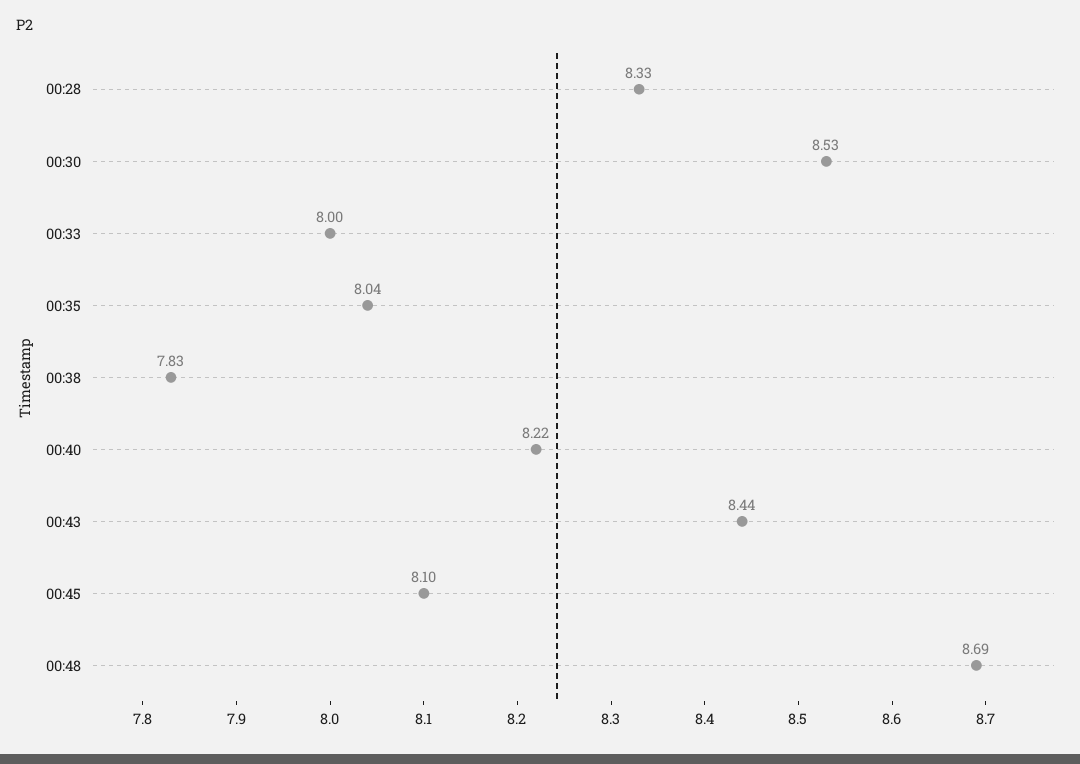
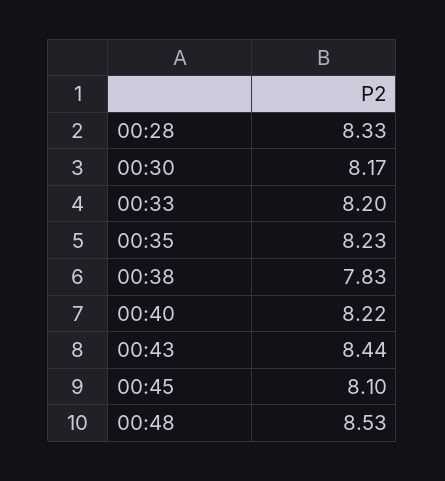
00:30: 8.53 -> 8.17
00:33: 8 -> 8.2
00:35: 8.04 -> 8.23
00:48: 8.69 -> 8.53

